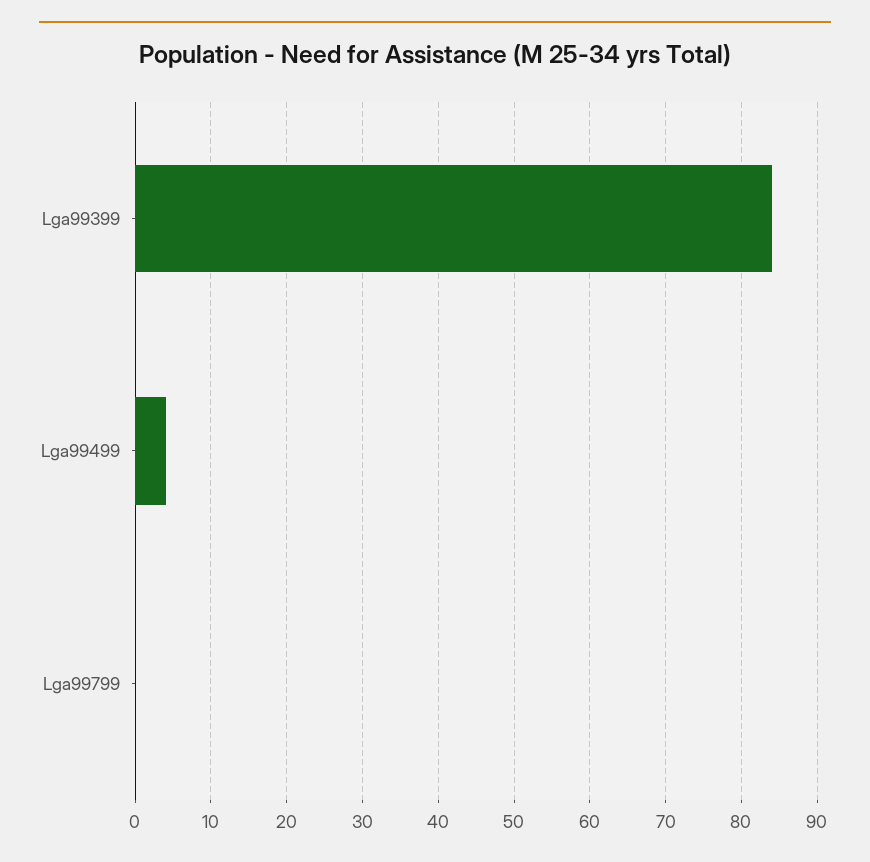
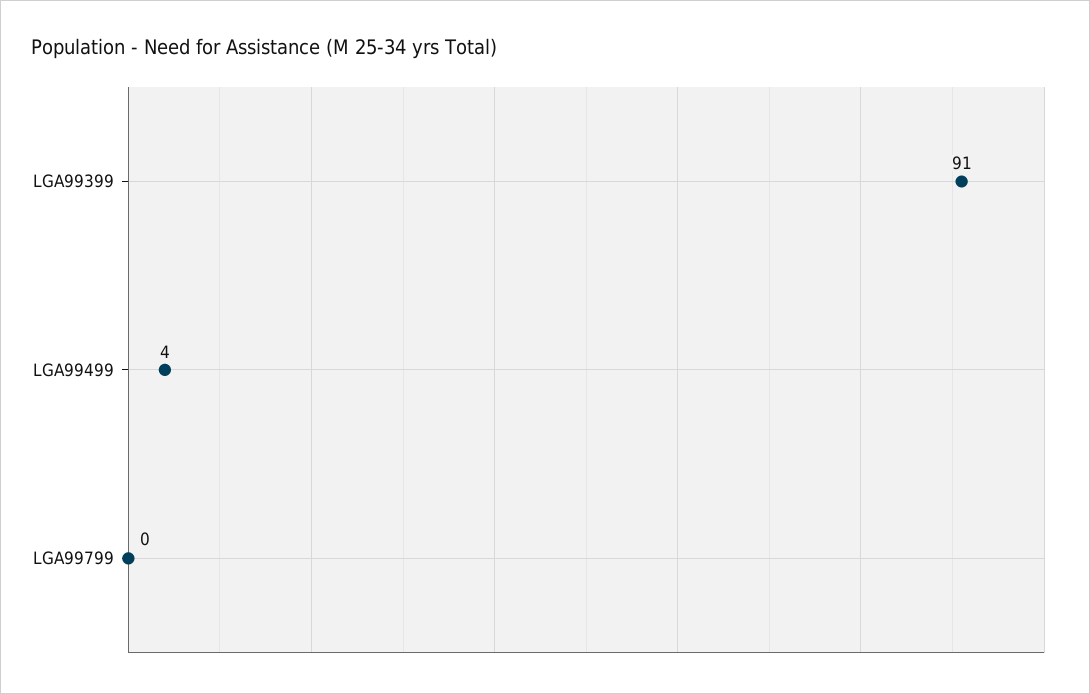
Lga99399: 84 -> 91

